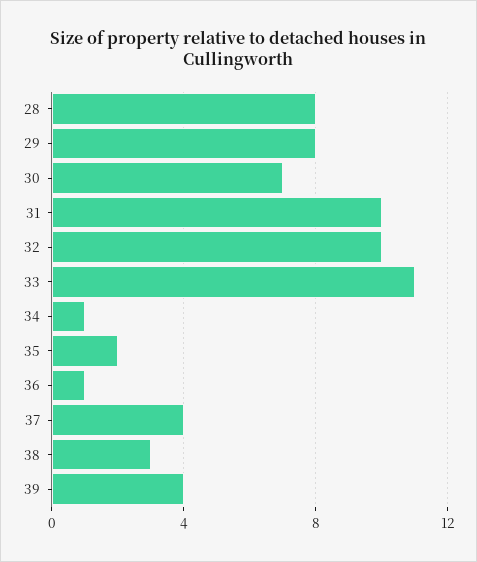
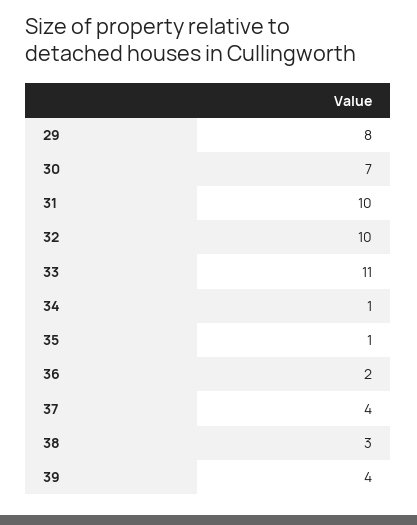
28: 8 -> none
35: 2 -> 1
36: 1 -> 2

